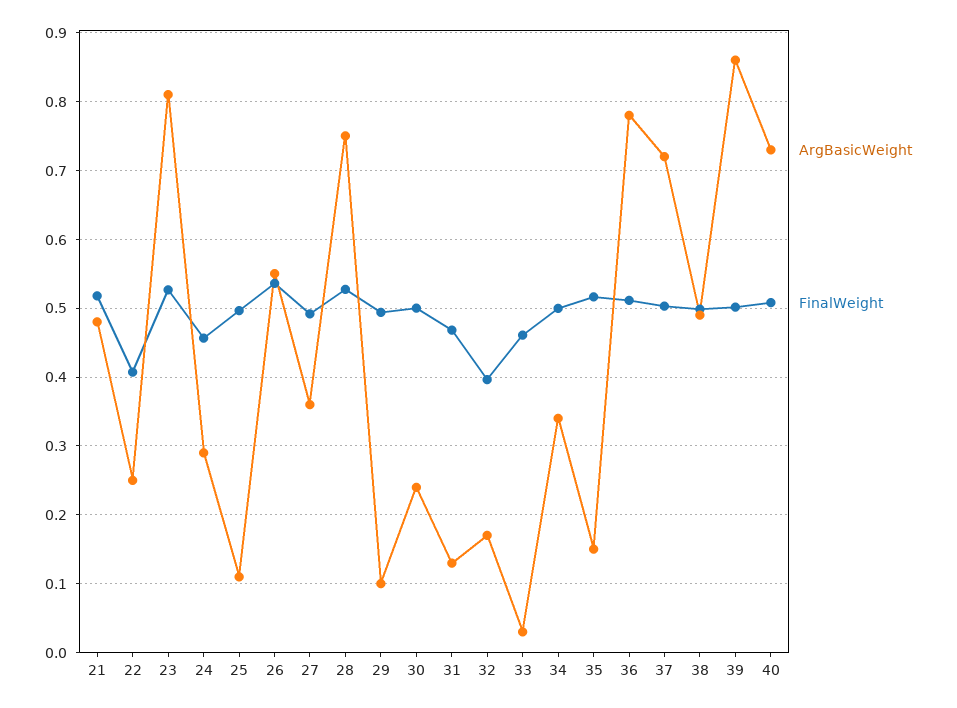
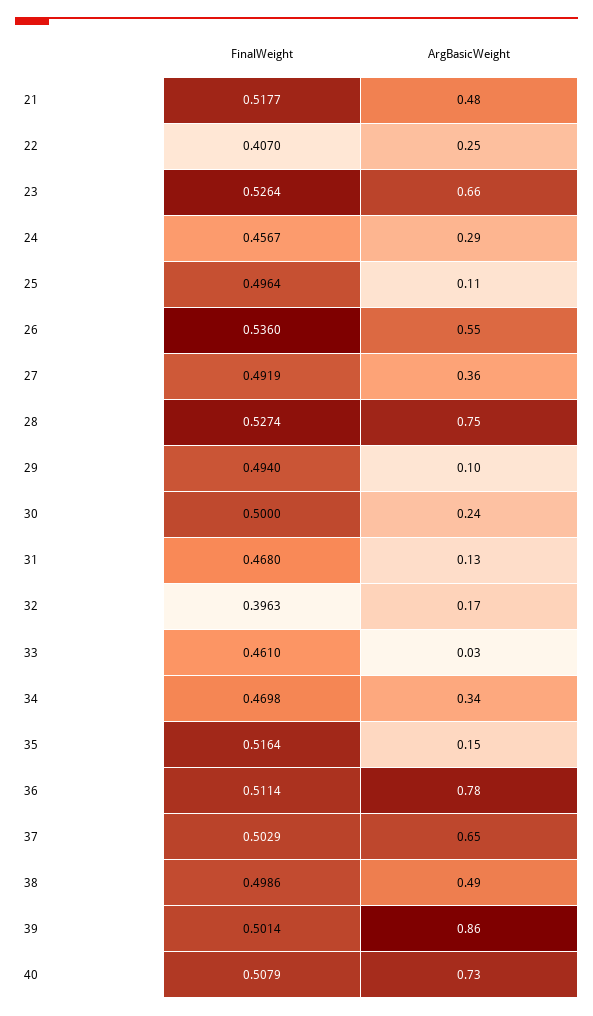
ArgBasicWeight, 23: 0.81 -> 0.66
FinalWeight, 34: 0.5 -> 0.4698
ArgBasicWeight, 37: 0.72 -> 0.65

